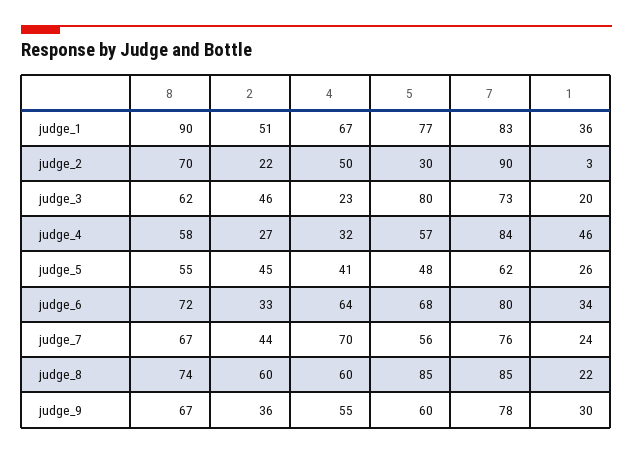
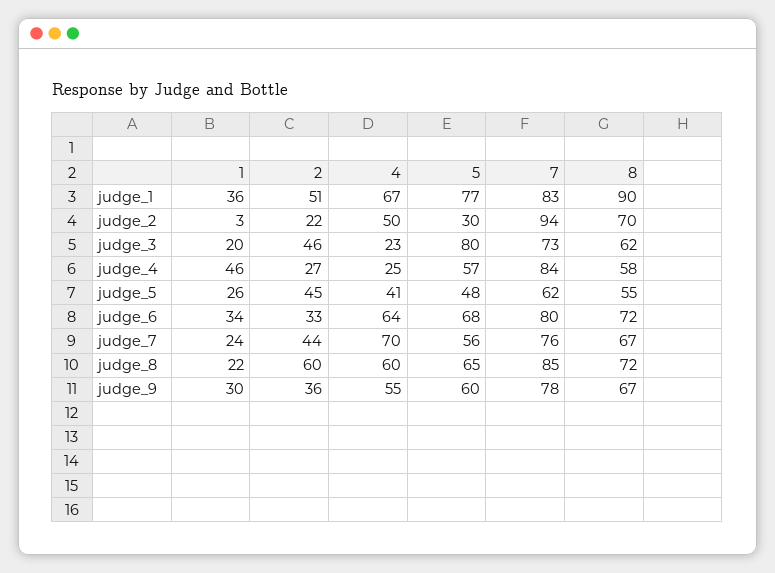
7, judge_2: 90 -> 94
4, judge_4: 32 -> 25
8, judge_8: 74 -> 72
5, judge_8: 85 -> 65

